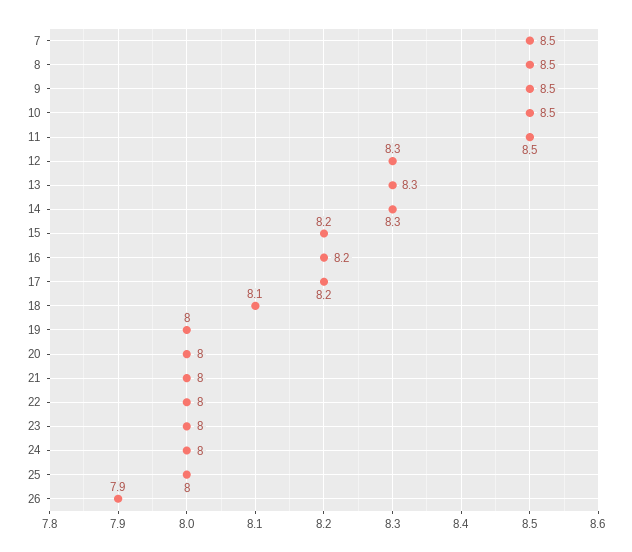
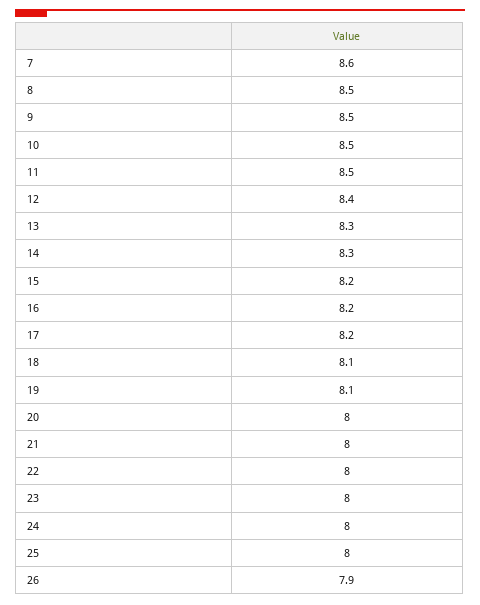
7: 8.5 -> 8.6
12: 8.3 -> 8.4
19: 8 -> 8.1

